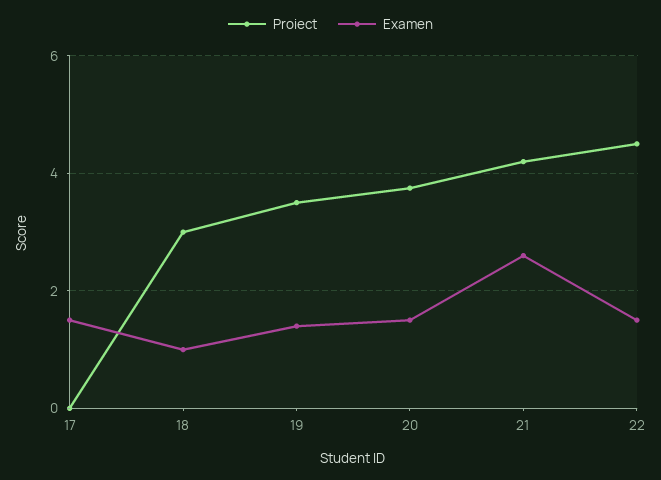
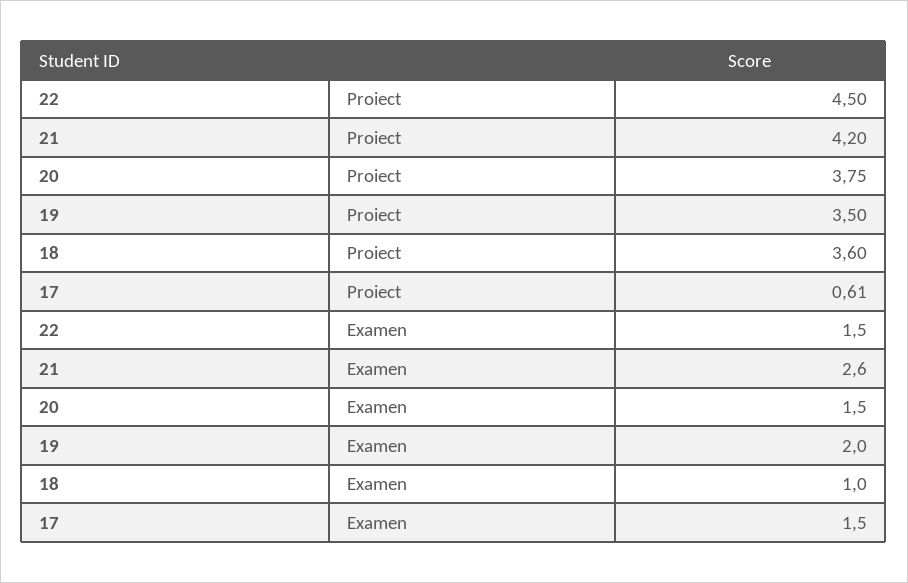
Proiect, 17: 0 -> 0.61
Proiect, 18: 3 -> 3.6
Examen, 19: 1.4 -> 2

